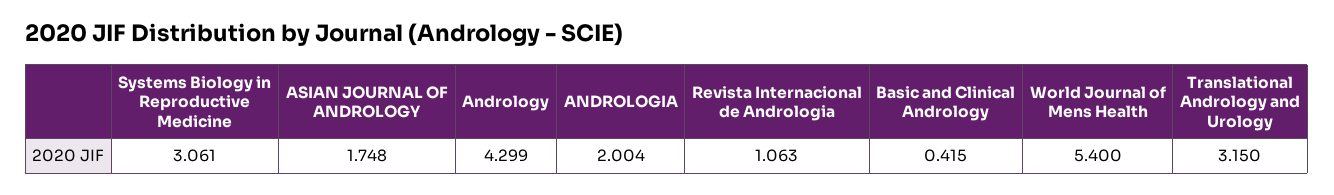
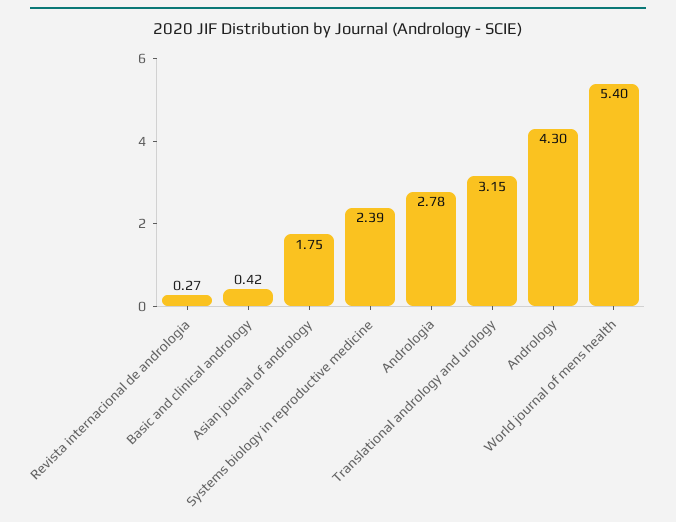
Systems Biology in Reproductive Medicine: 3.061 -> 2.39
ANDROLOGIA: 2.004 -> 2.78
Revista Internacional de Andrologia: 1.063 -> 0.27

